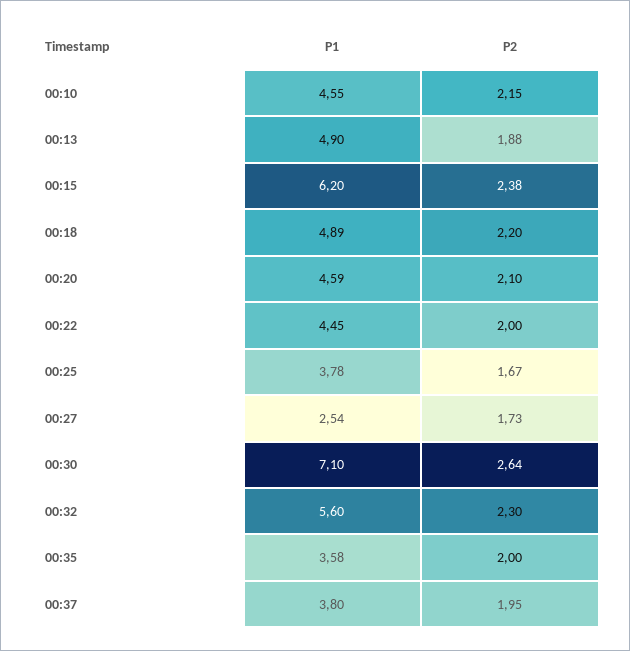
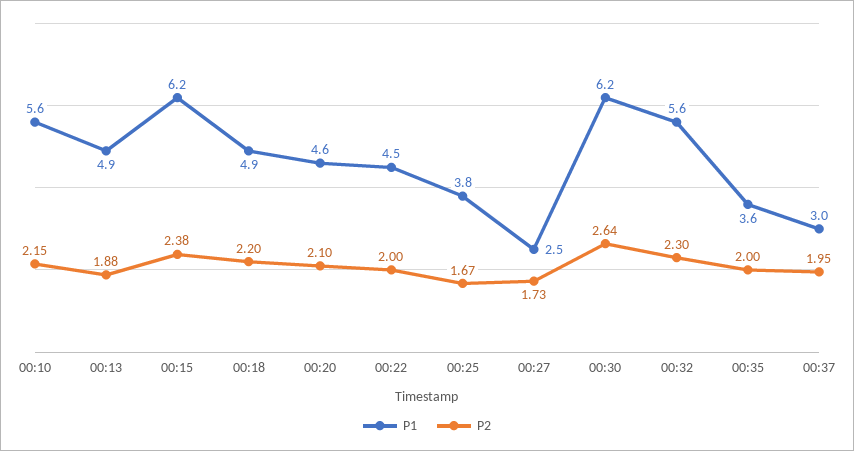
P1, 00:10: 4.55 -> 5.6
P1, 00:30: 7.1 -> 6.2
P1, 00:37: 3.8 -> 3

